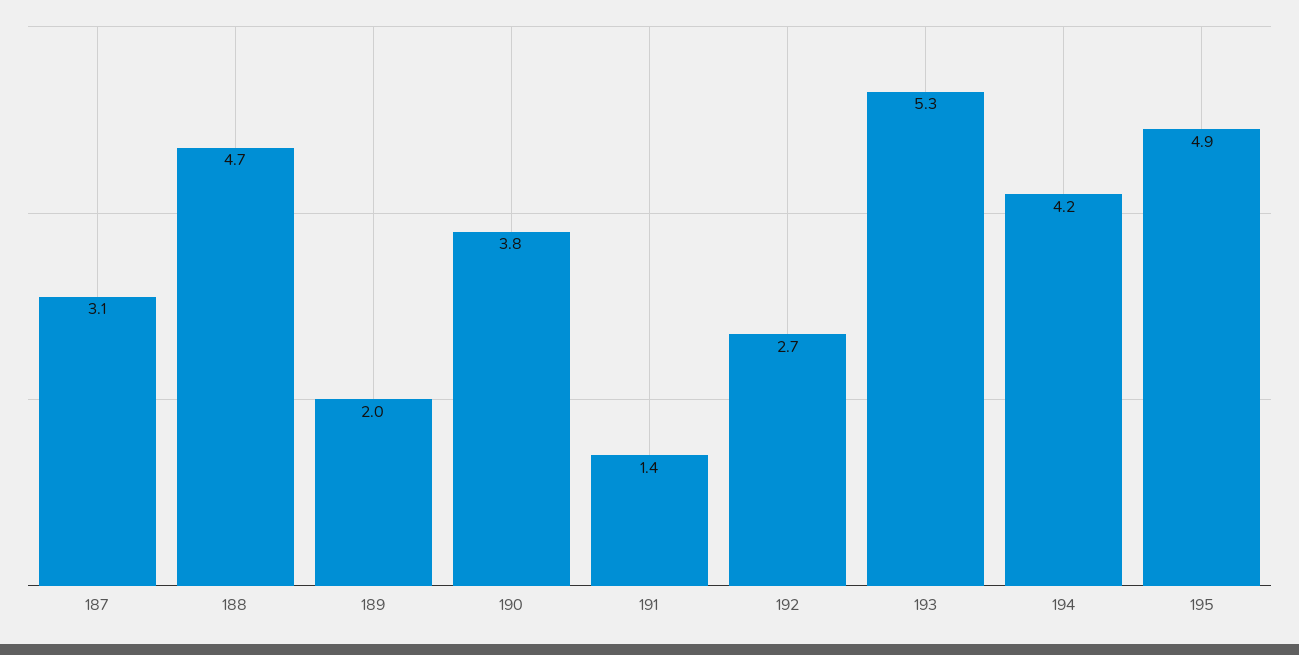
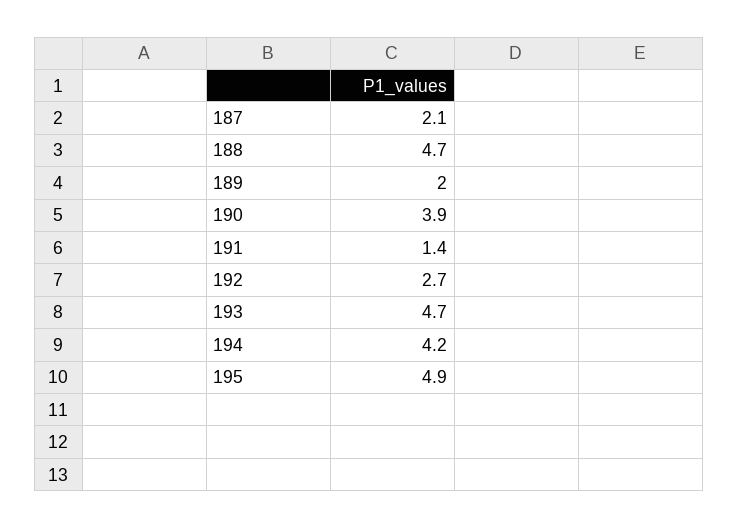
187: 3.1 -> 2.1
190: 3.8 -> 3.9
193: 5.3 -> 4.7

